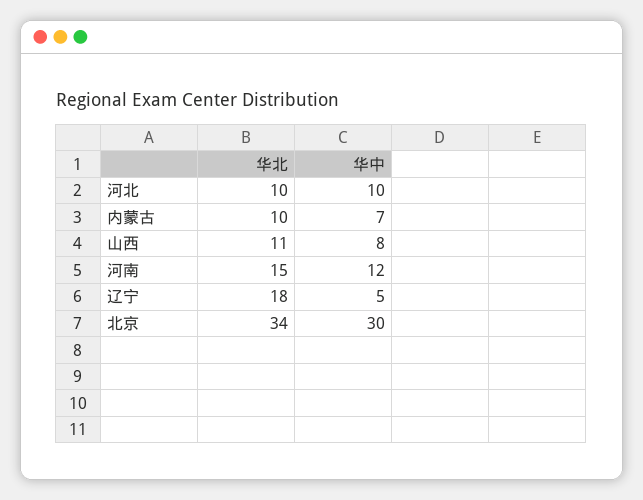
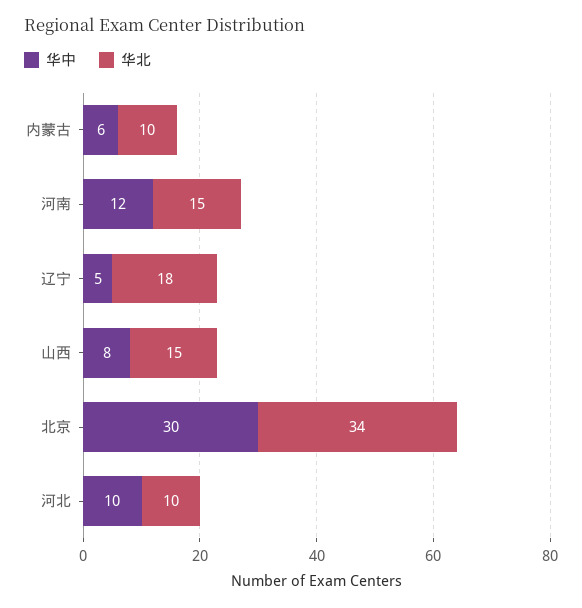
华中, 内蒙古: 7 -> 6
华北, 山西: 11 -> 15

